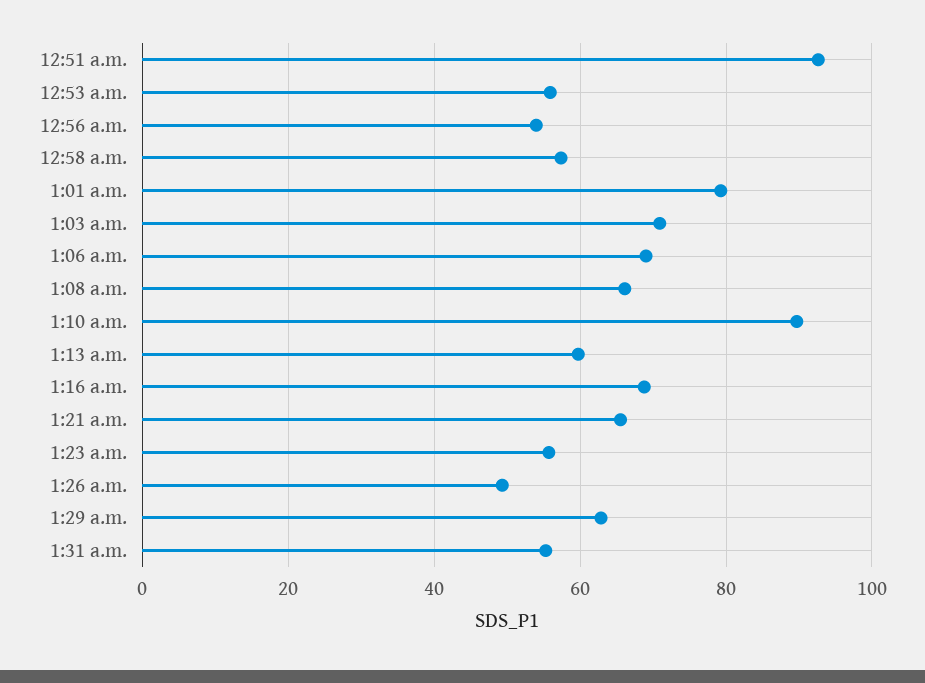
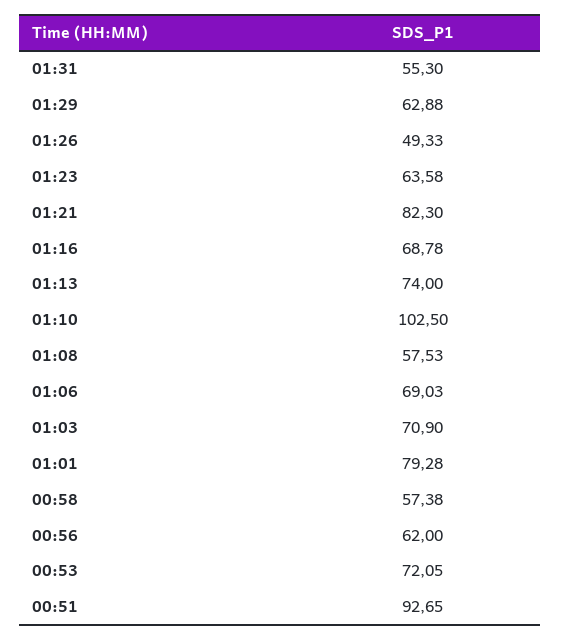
12:53 a.m.: 56 -> 72.05
12:56 a.m.: 54 -> 62
1:08 a.m.: 66 -> 57.53
1:10 a.m.: 90 -> 102.5
1:13 a.m.: 60 -> 74
1:21 a.m.: 66 -> 82.3
1:23 a.m.: 56 -> 63.58

